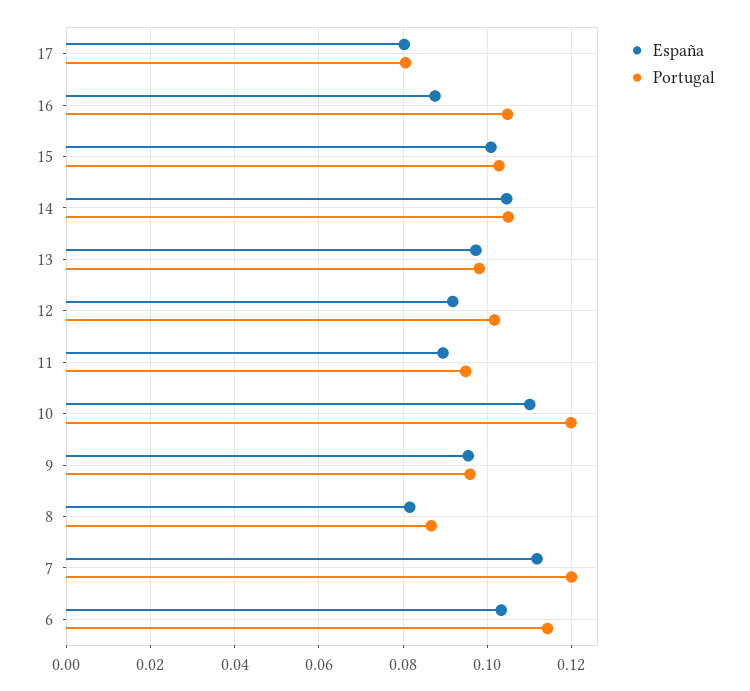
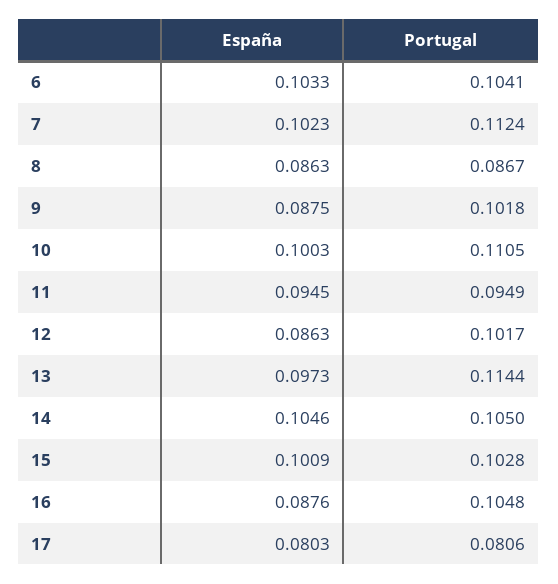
Portugal, 13: 0.098 -> 0.1144
España, 12: 0.092 -> 0.0863
España, 11: 0.09 -> 0.0945
España, 10: 0.11 -> 0.1003
Portugal, 10: 0.12 -> 0.1105
España, 9: 0.096 -> 0.0875
Portugal, 9: 0.096 -> 0.1018
España, 8: 0.082 -> 0.0863
España, 7: 0.112 -> 0.1023
Portugal, 7: 0.12 -> 0.1124
Portugal, 6: 0.114 -> 0.1041

